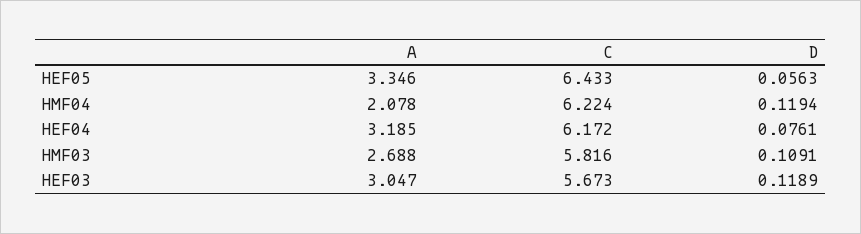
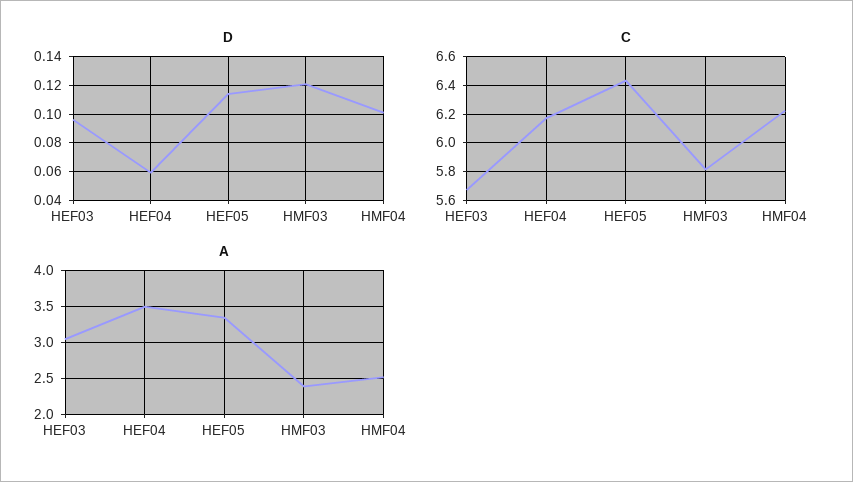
D, HEF05: 0.0563 -> 0.115
A, HMF04: 2.078 -> 2.5
D, HMF04: 0.1194 -> 0.1
A, HEF04: 3.185 -> 3.5
D, HEF04: 0.0761 -> 0.06
A, HMF03: 2.688 -> 2.4
D, HMF03: 0.1091 -> 0.12
D, HEF03: 0.1189 -> 0.095

